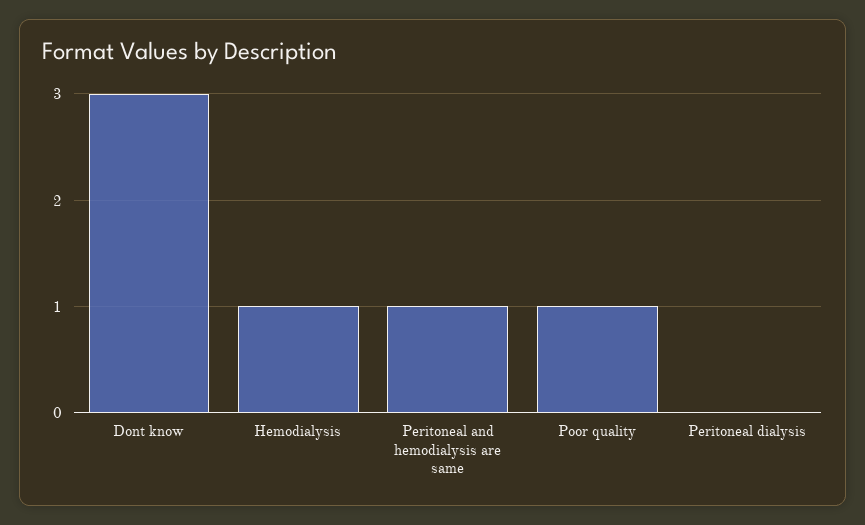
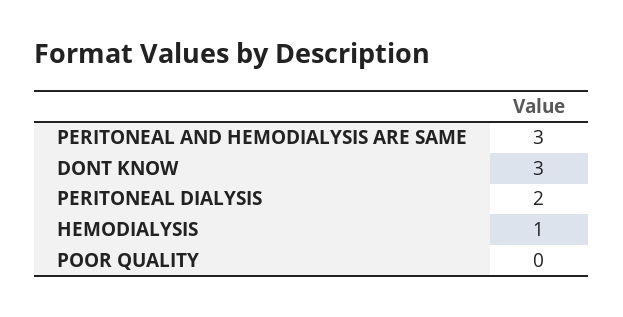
Peritoneal and hemodialysis are same: 1 -> 3
Poor quality: 1 -> 0
Peritoneal dialysis: 0 -> 2

